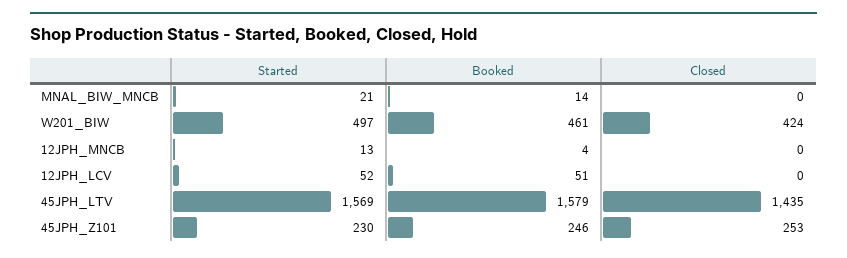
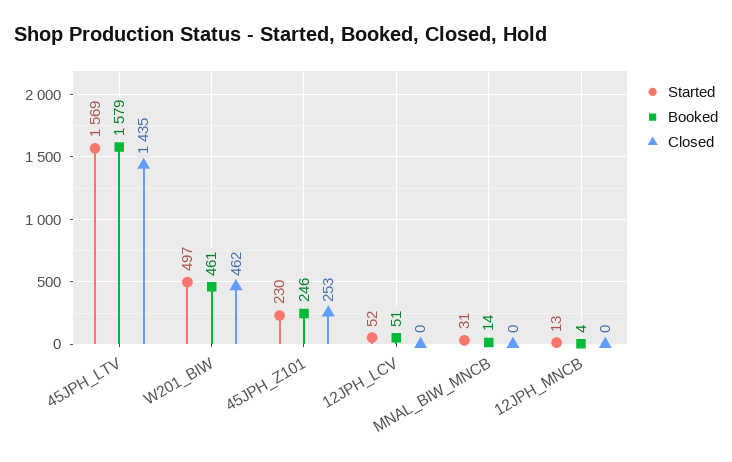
Started, MNAL_BIW_MNCB: 21 -> 31
Closed, W201_BIW: 424 -> 462

